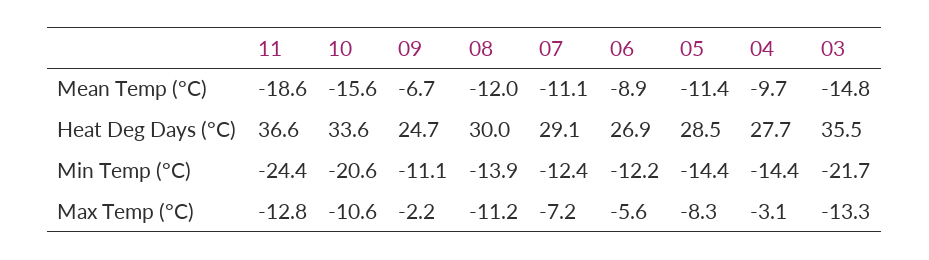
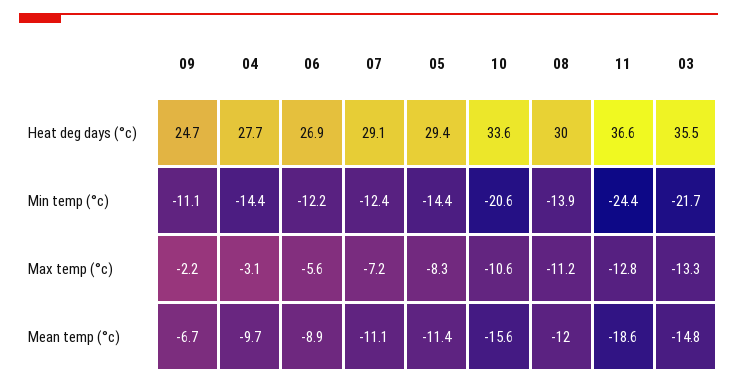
05, Heat Deg Days (°C): 28.5 -> 29.4

